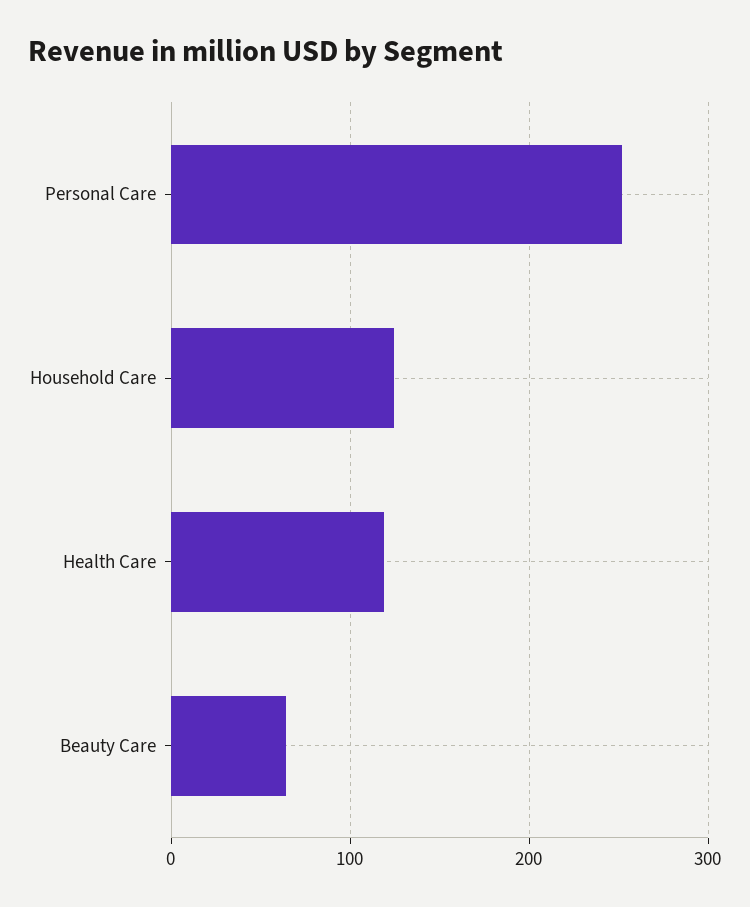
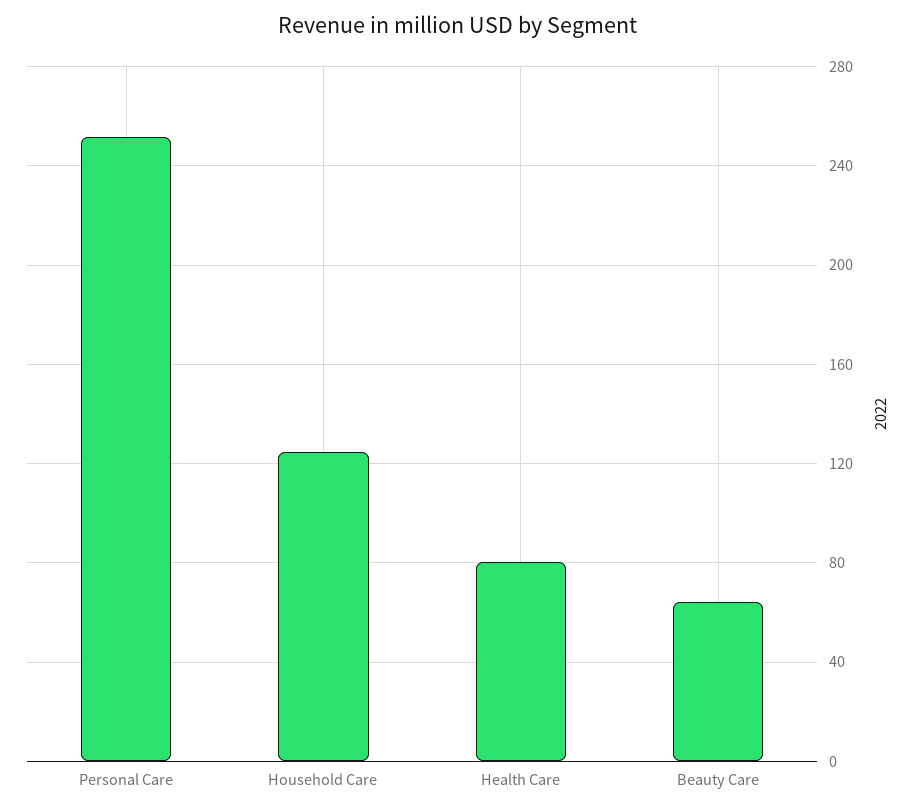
Health Care: 120 -> 80

